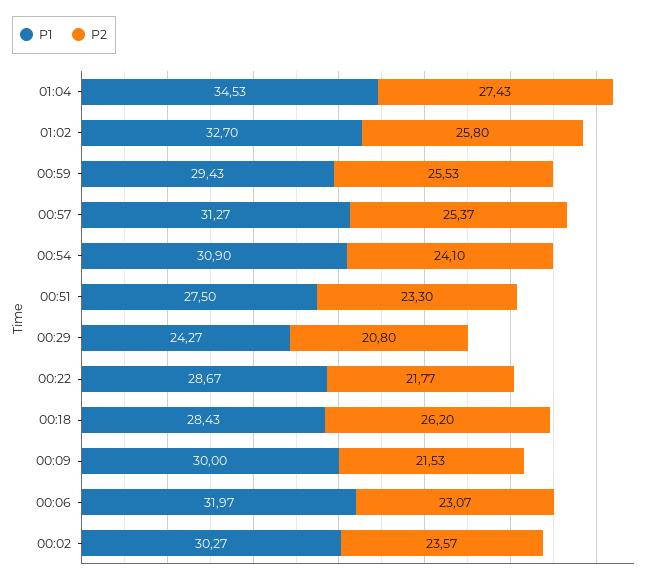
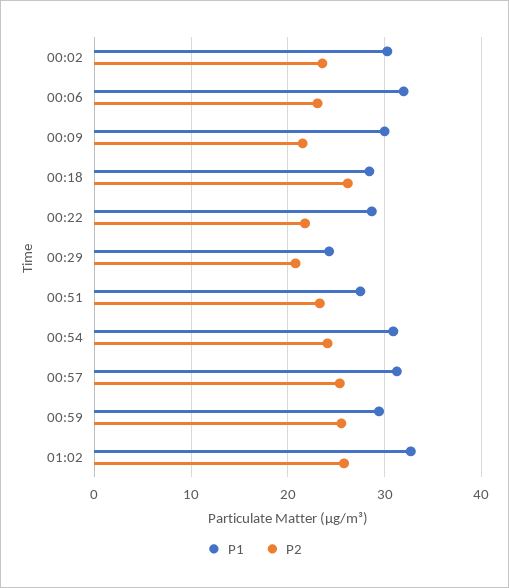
P1, 01:04: 34.53 -> none
P2, 01:04: 27.43 -> none

